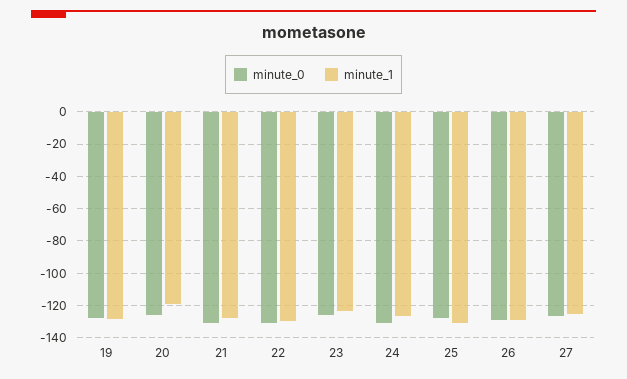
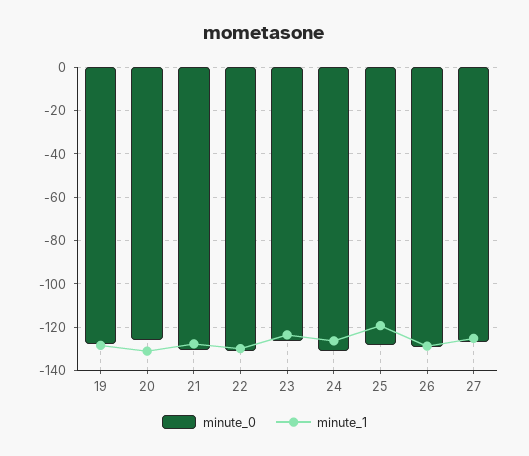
minute_1, 20: -120 -> -130
minute_1, 25: -130 -> -120

